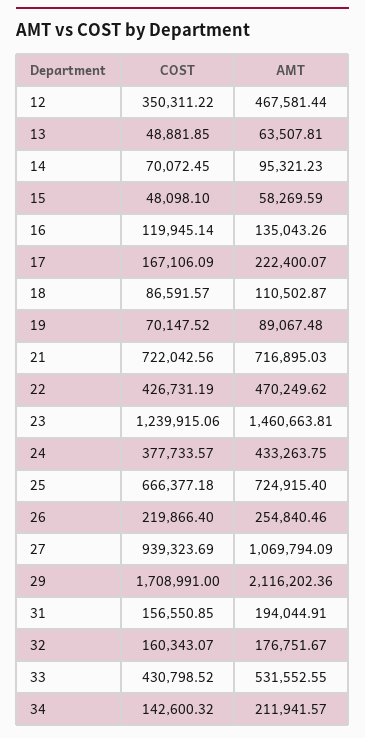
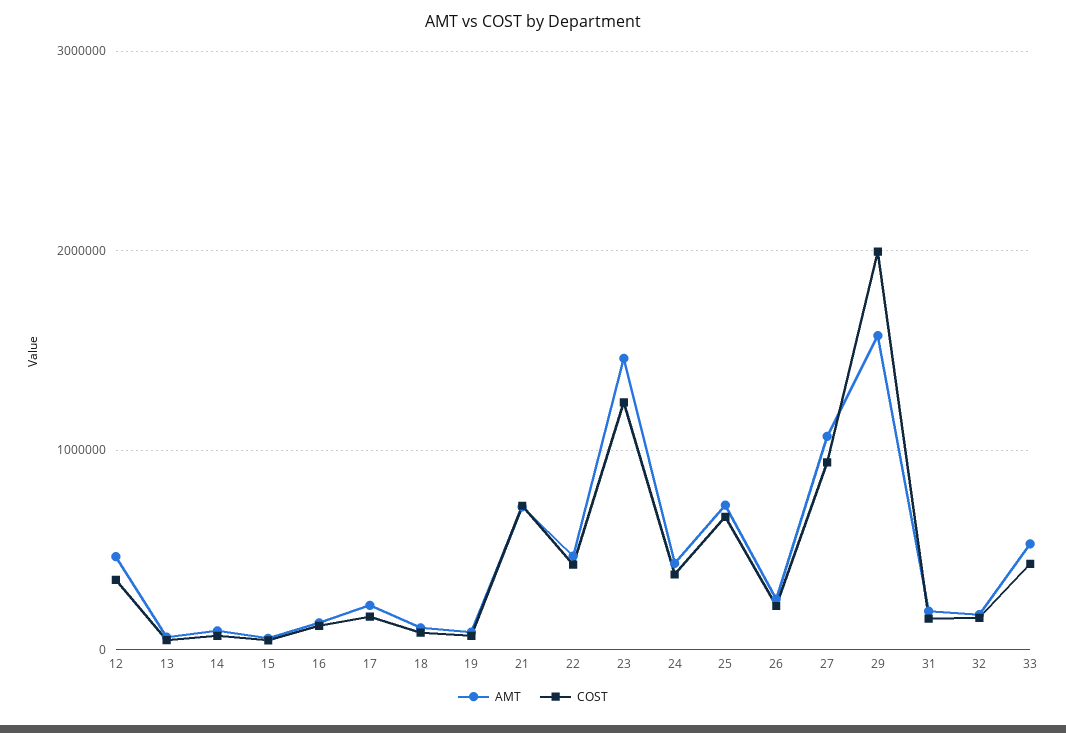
COST, 29: 1708991 -> 2000000
AMT, 29: 2116202.36 -> 1600000
COST, 34: 142600.32 -> none
AMT, 34: 211941.57 -> none

